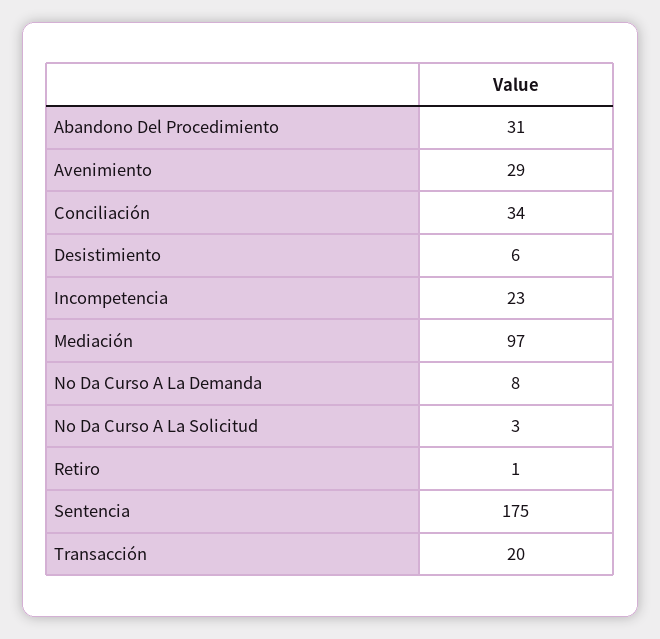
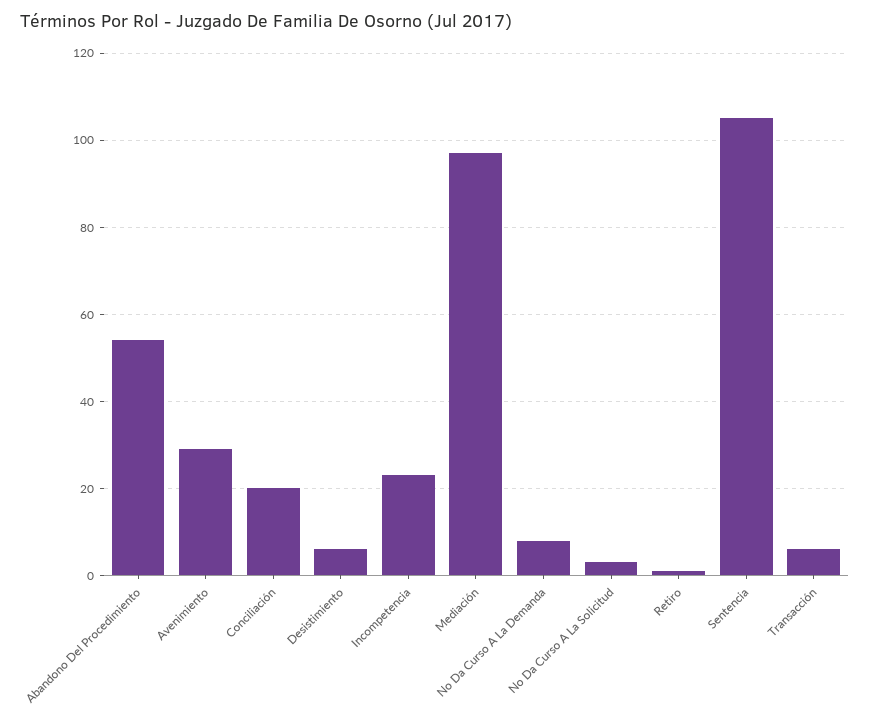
Abandono Del Procedimiento: 31 -> 55
Conciliación: 34 -> 20
Sentencia: 175 -> 105
Transacción: 20 -> 5

